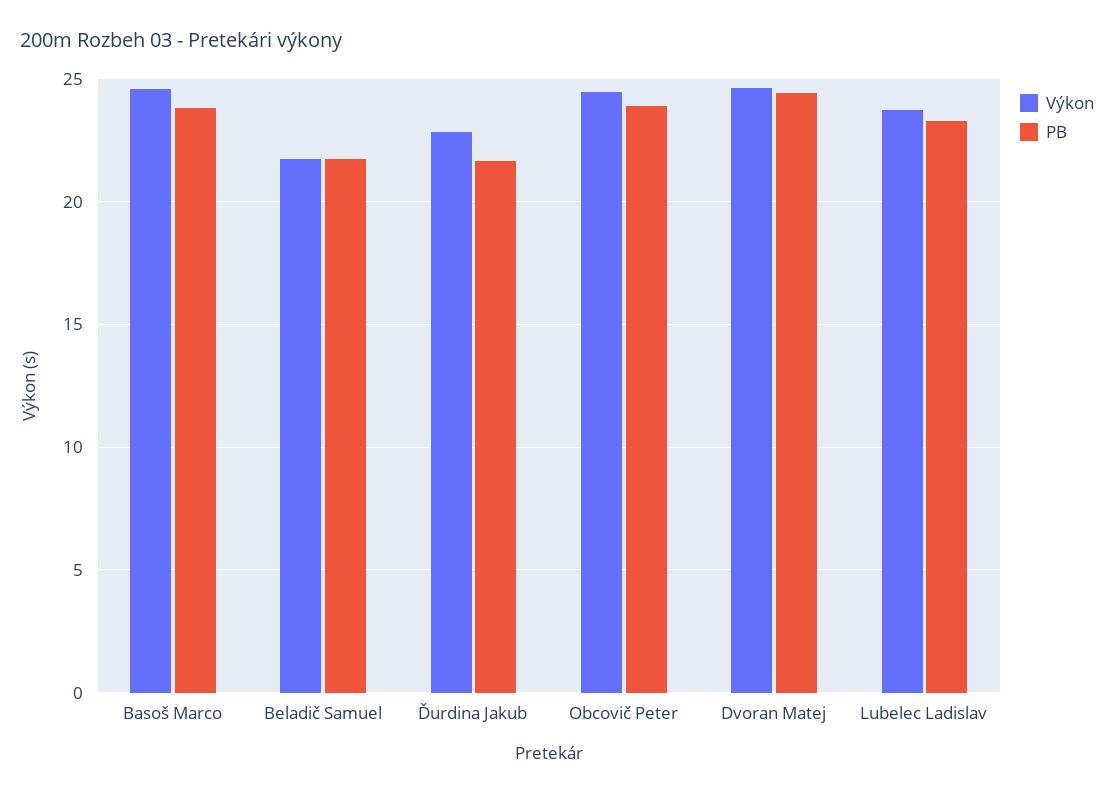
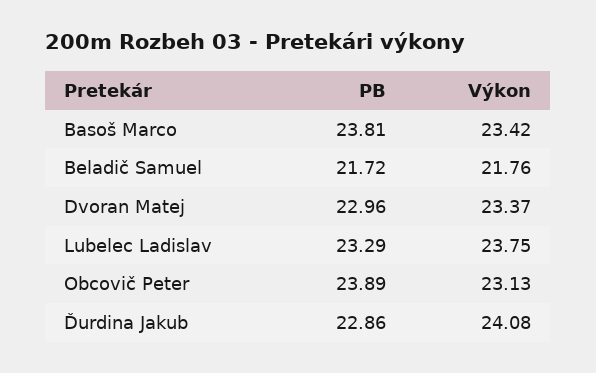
Výkon, Basoš Marco: 24.5 -> 23.42
Výkon, Ďurdina Jakub: 23 -> 24.08
PB, Ďurdina Jakub: 21.5 -> 22.86
Výkon, Obcovič Peter: 24.5 -> 23.13
Výkon, Dvoran Matej: 24.5 -> 23.37
PB, Dvoran Matej: 24.5 -> 22.96

